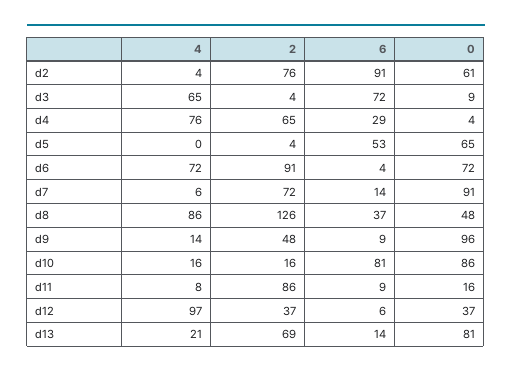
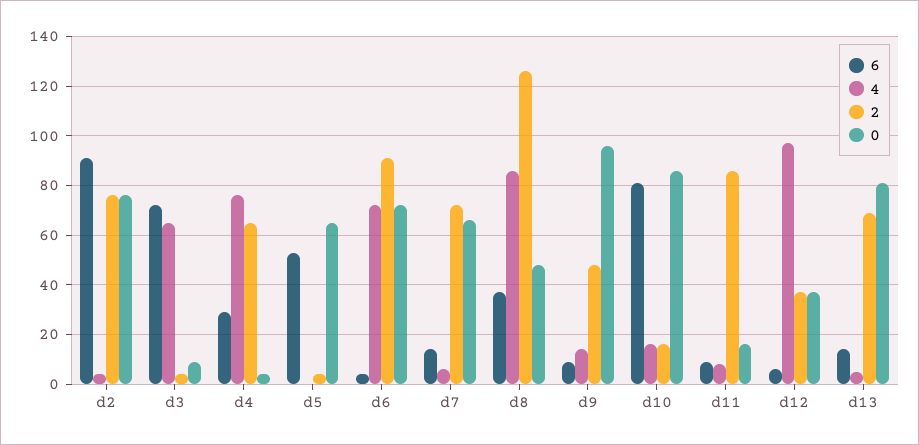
0, d2: 61 -> 75
0, d7: 91 -> 65
4, d13: 21 -> 5

